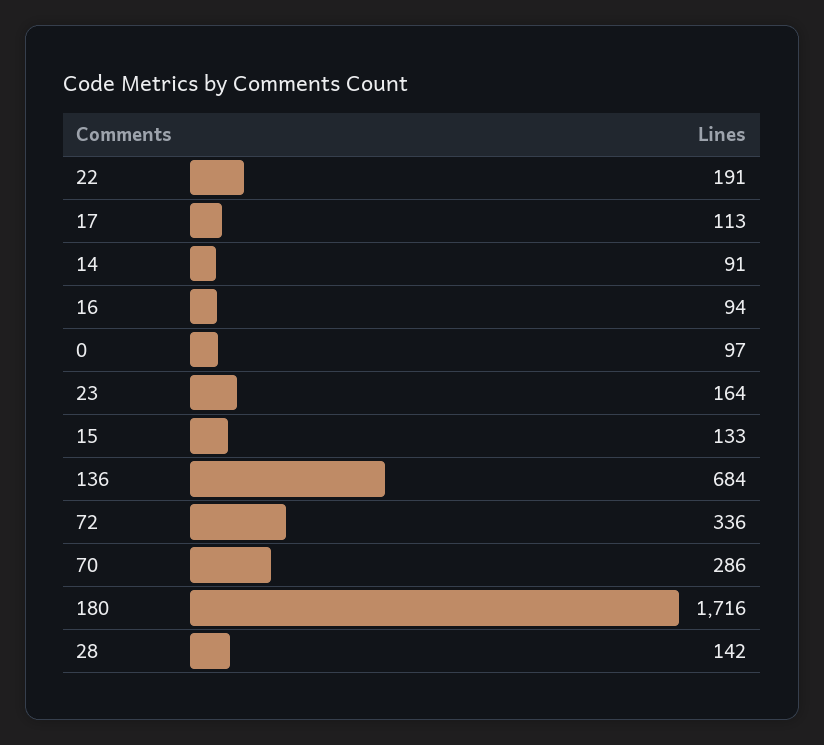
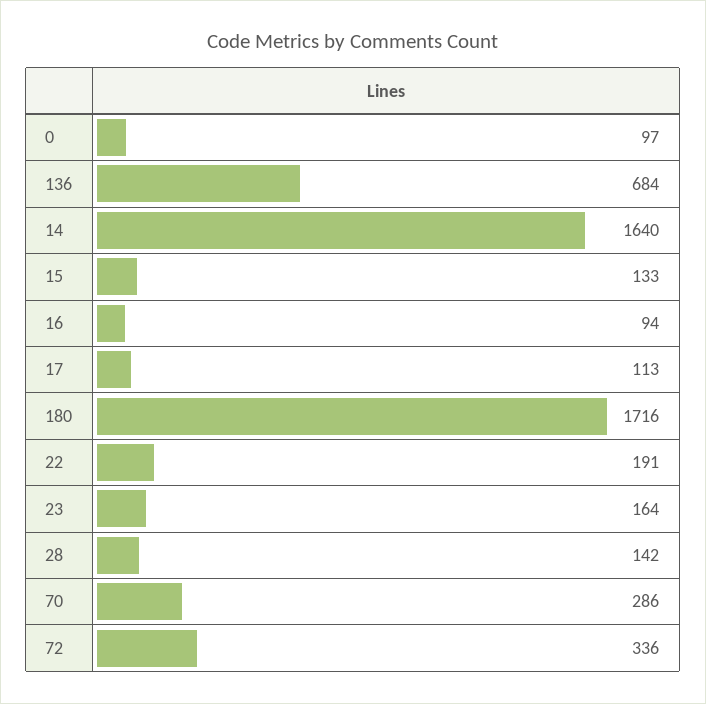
14: 91 -> 1640

